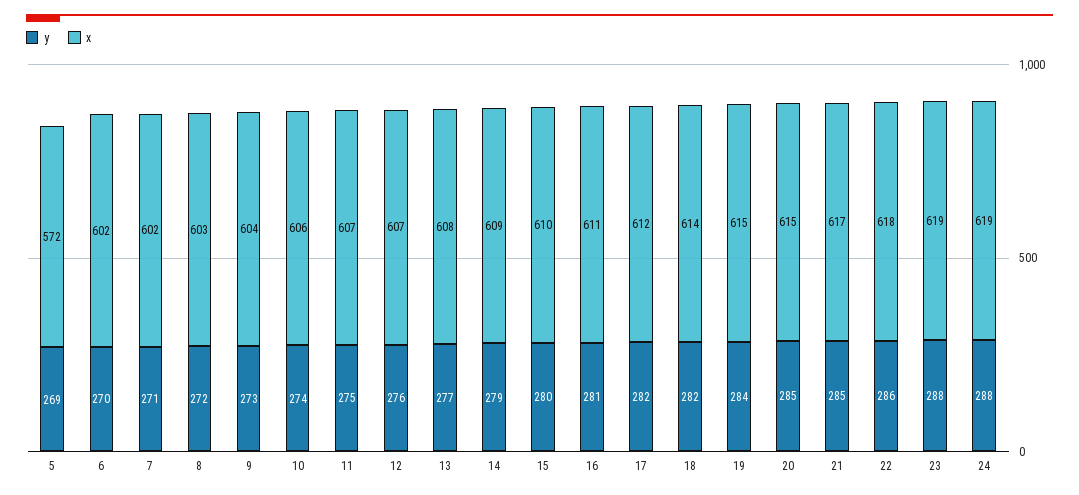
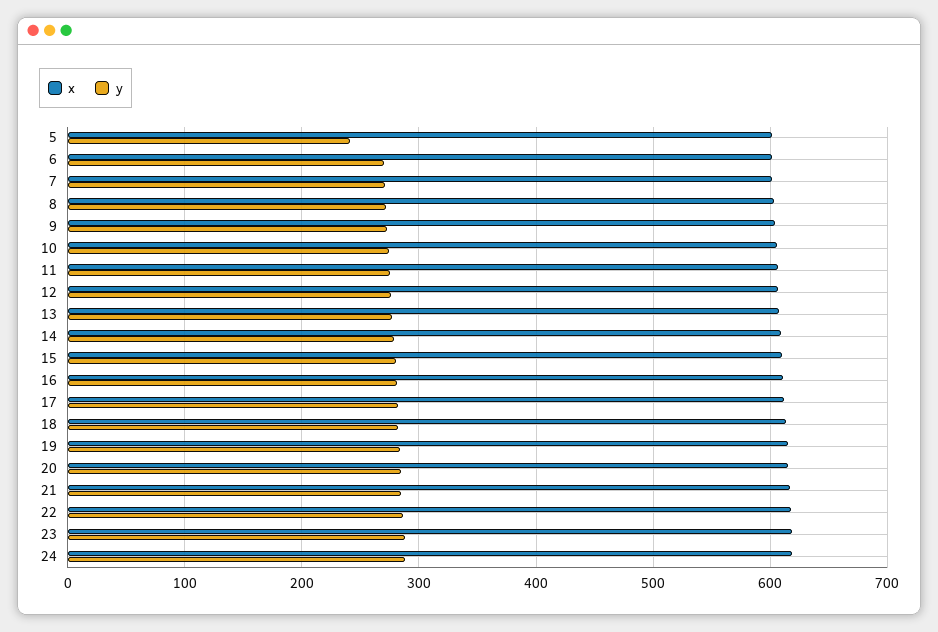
y, 5: 269 -> 240
x, 5: 572 -> 600

